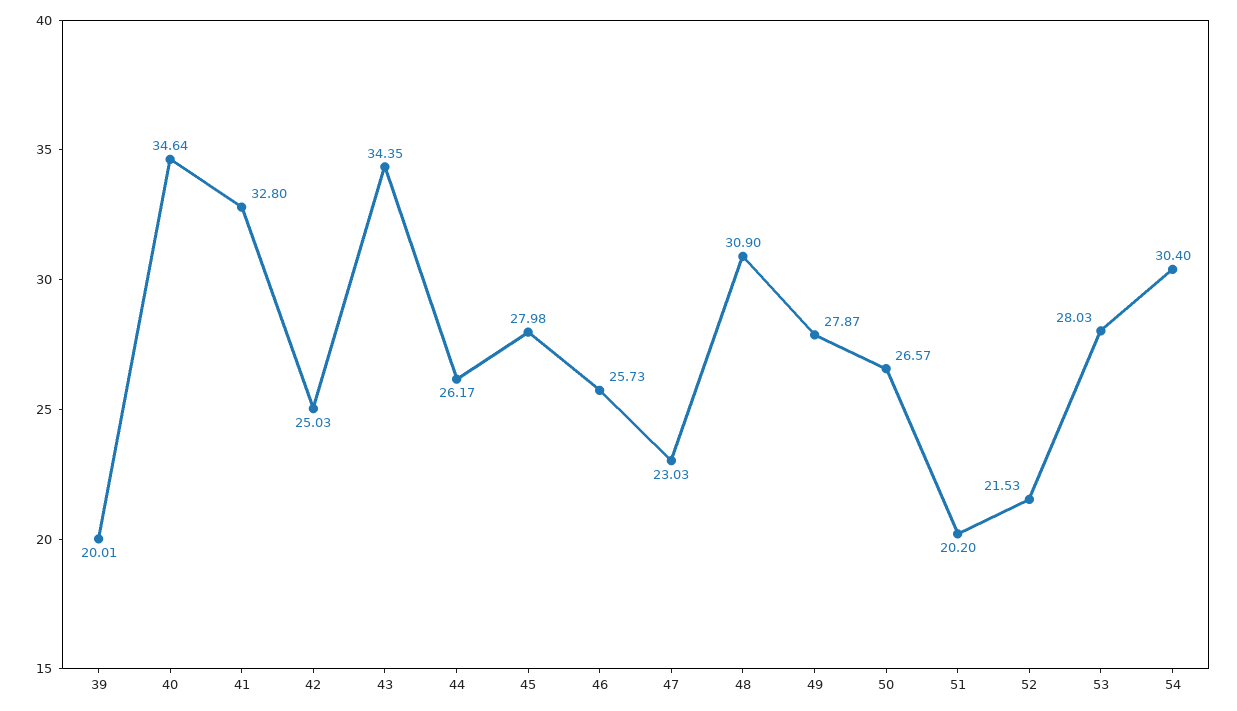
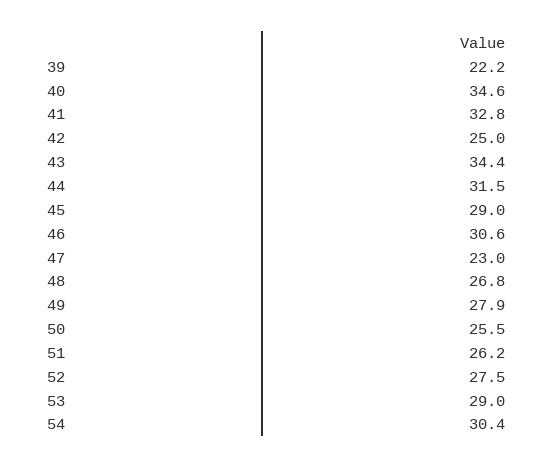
39: 20.01 -> 22.2
44: 26.17 -> 31.5
45: 27.98 -> 29
46: 25.73 -> 30.6
48: 30.9 -> 26.8
50: 26.57 -> 25.5
51: 20.2 -> 26.2
52: 21.53 -> 27.5
53: 28.03 -> 29

